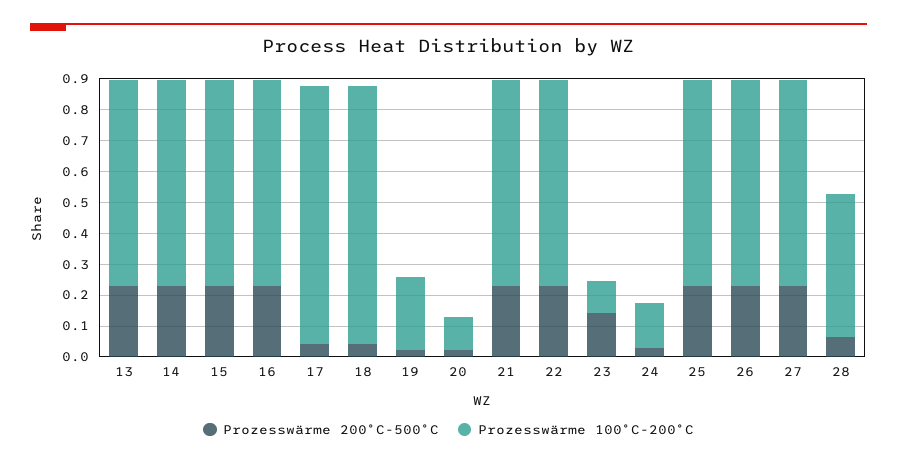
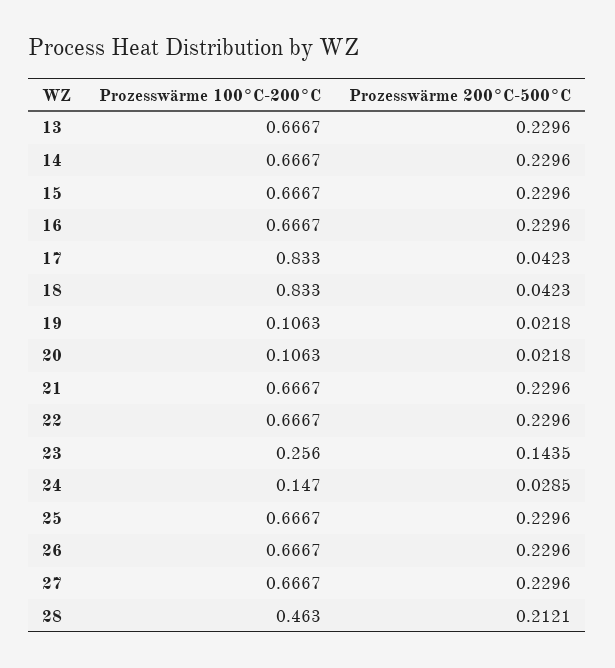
Prozesswärme 100°C-200°C, 19: 0.25 -> 0.1063
Prozesswärme 100°C-200°C, 23: 0.1 -> 0.256
Prozesswärme 200°C-500°C, 28: 0.05 -> 0.2121

